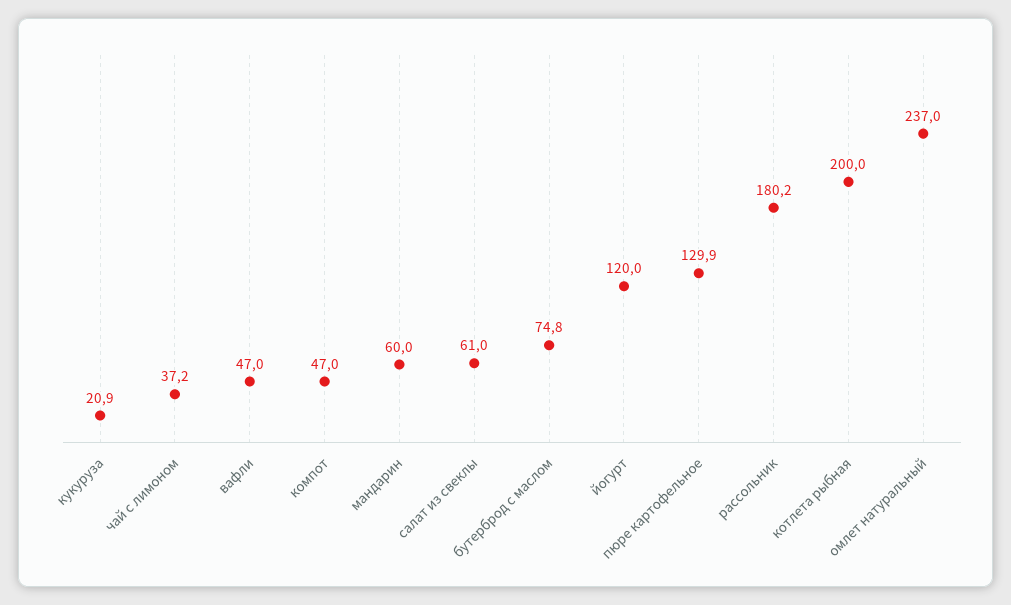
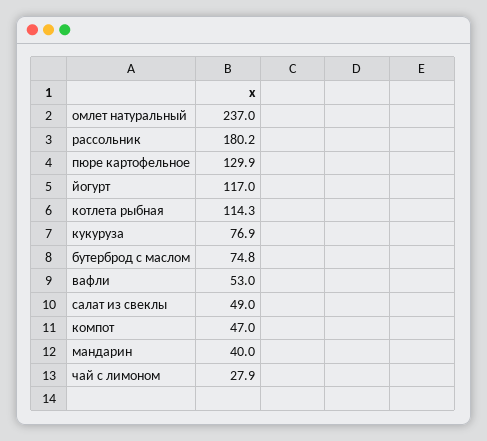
кукуруза: 20.9 -> 76.9
чай с лимоном: 37.2 -> 27.9
вафли: 47 -> 53
мандарин: 60 -> 40
салат из свеклы: 61 -> 49
йогурт: 120 -> 117
котлета рыбная: 200 -> 114.3

